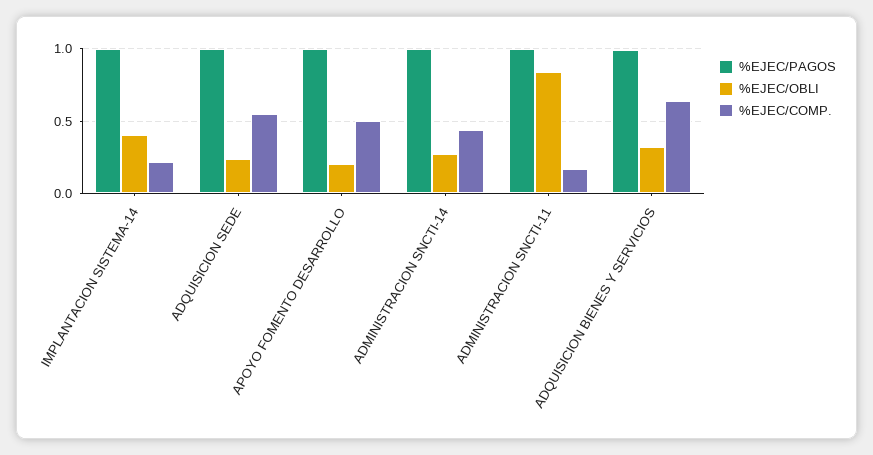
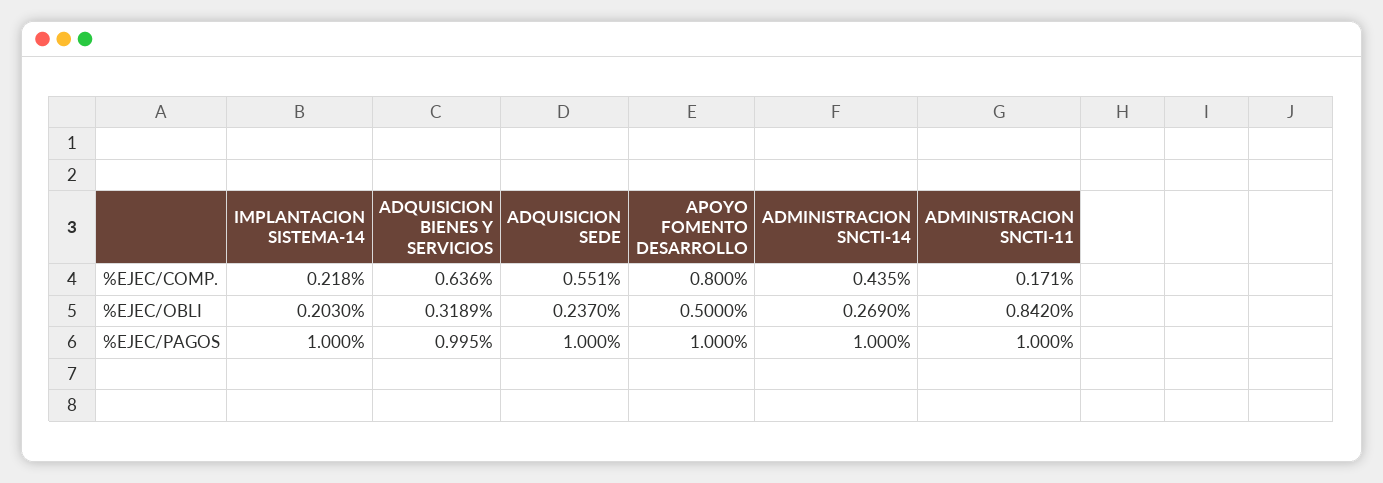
%EJEC/OBLI, IMPLANTACION SISTEMA-14: 0.4 -> 0.203
%EJEC/OBLI, APOYO FOMENTO DESARROLLO: 0.2 -> 0.5
%EJEC/COMP., APOYO FOMENTO DESARROLLO: 0.5 -> 0.8

